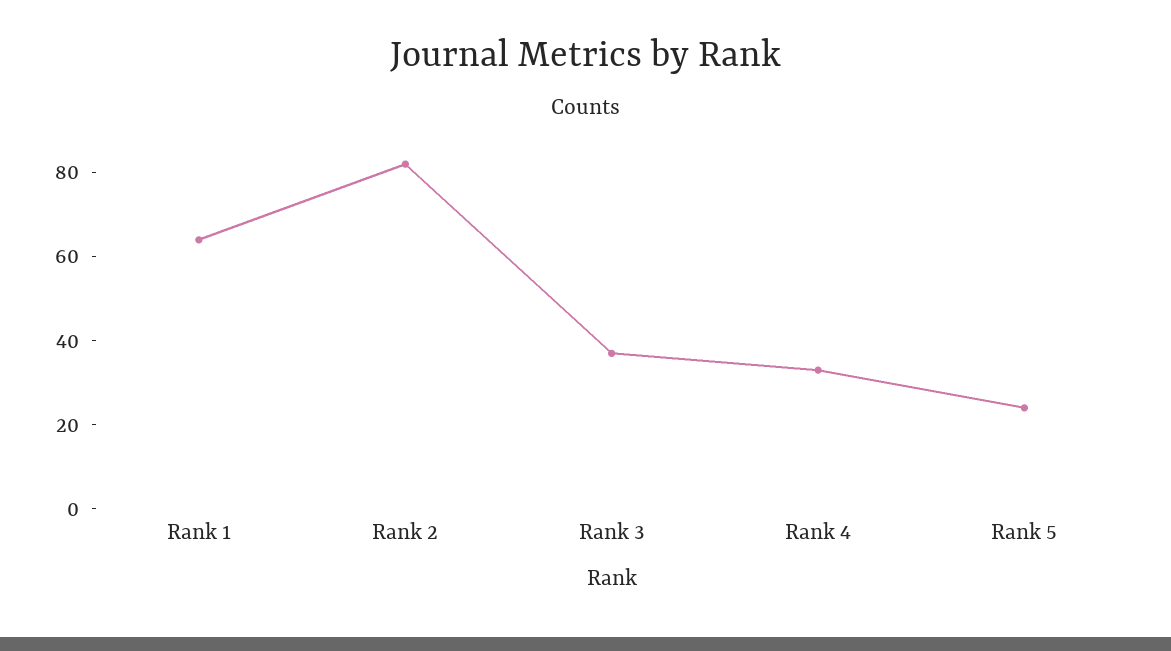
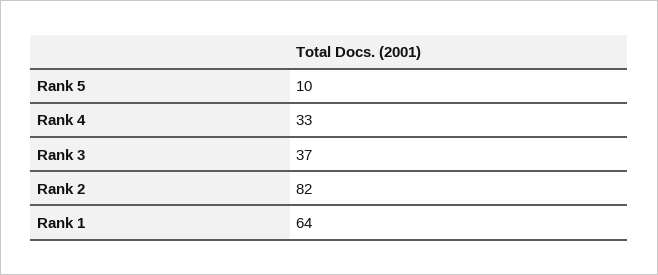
Rank 5: 25 -> 10

